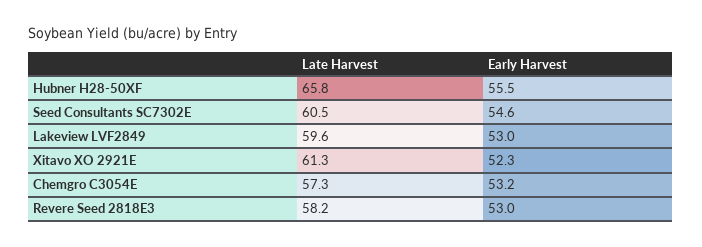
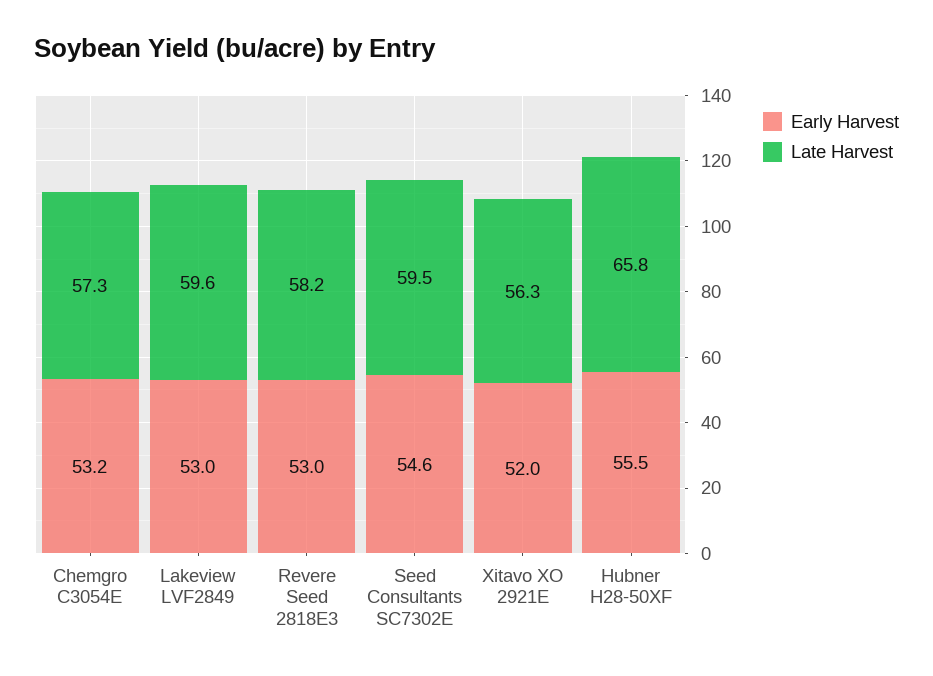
Late Harvest, Seed Consultants SC7302E: 60.5 -> 59.5
Late Harvest, Xitavo XO 2921E: 61.3 -> 56.3
Early Harvest, Xitavo XO 2921E: 52.3 -> 52

